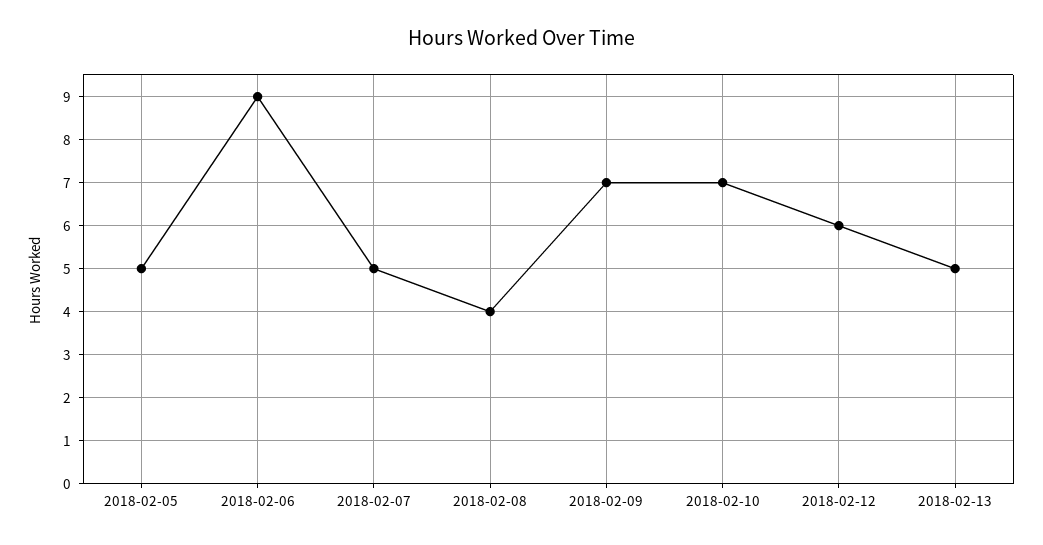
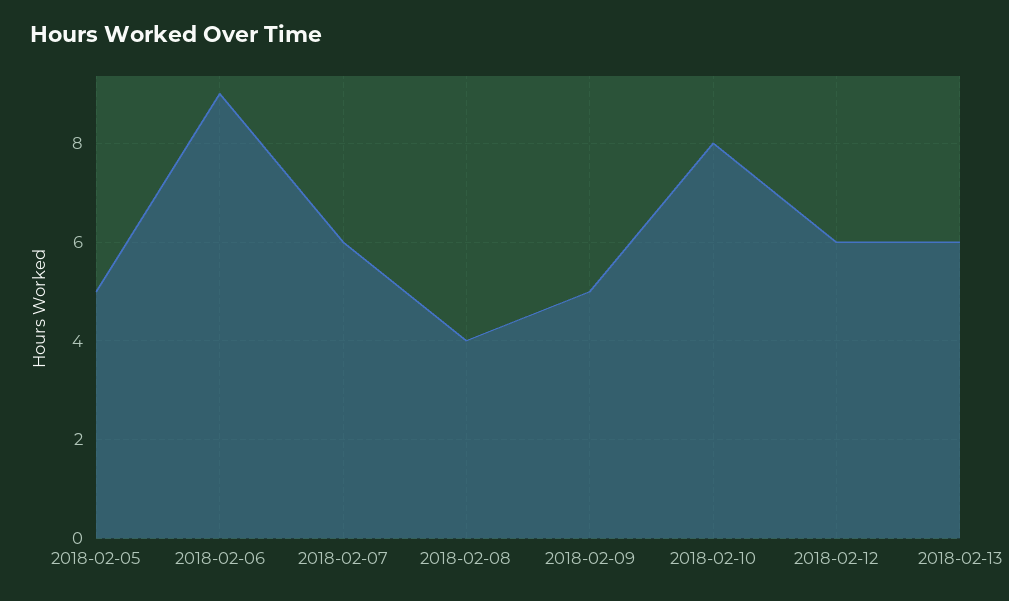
2018-02-07: 5 -> 6
2018-02-09: 7 -> 5
2018-02-10: 7 -> 8
2018-02-13: 5 -> 6

